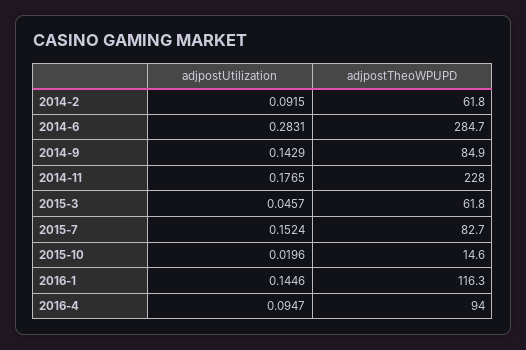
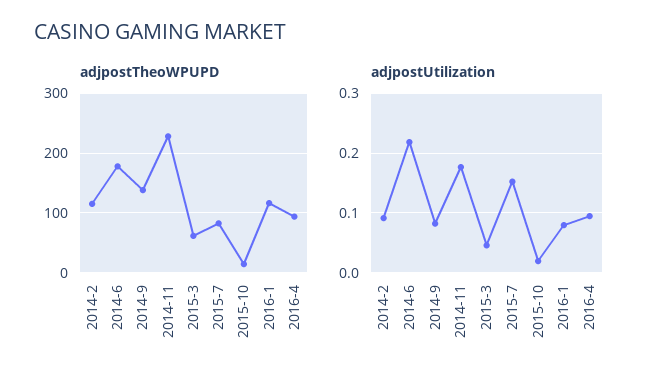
adjpostTheoWPUPD, 2014-2: 61.8 -> 120
adjpostUtilization, 2014-6: 0.2831 -> 0.22
adjpostTheoWPUPD, 2014-6: 284.7 -> 180
adjpostUtilization, 2014-9: 0.1429 -> 0.08
adjpostTheoWPUPD, 2014-9: 84.9 -> 140
adjpostUtilization, 2016-1: 0.1446 -> 0.08

